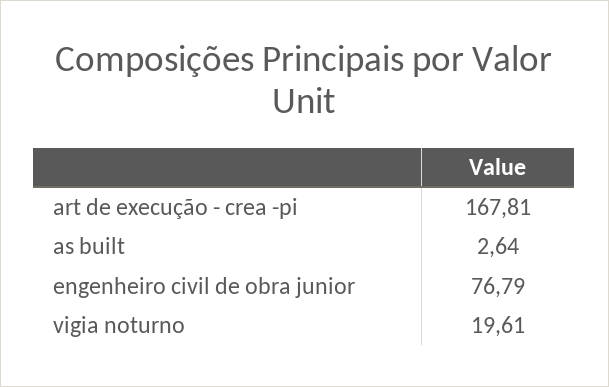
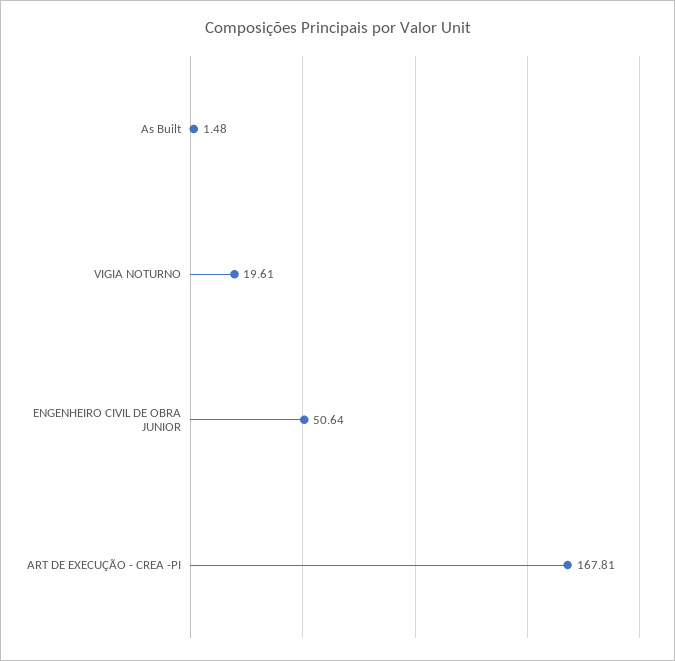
as built: 2.64 -> 1.48
engenheiro civil de obra junior: 76.79 -> 50.64

